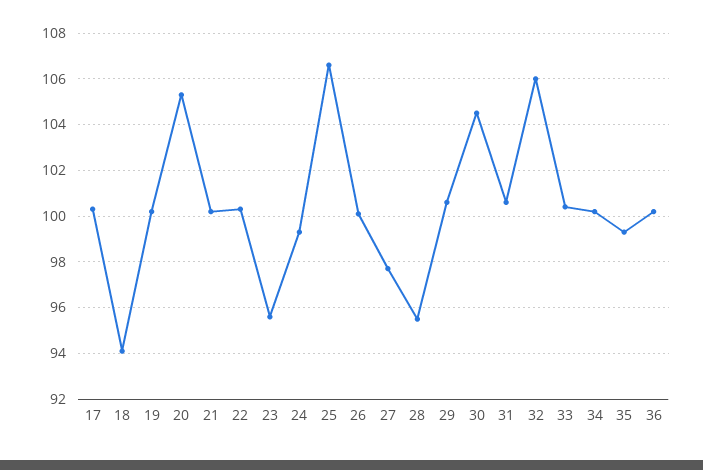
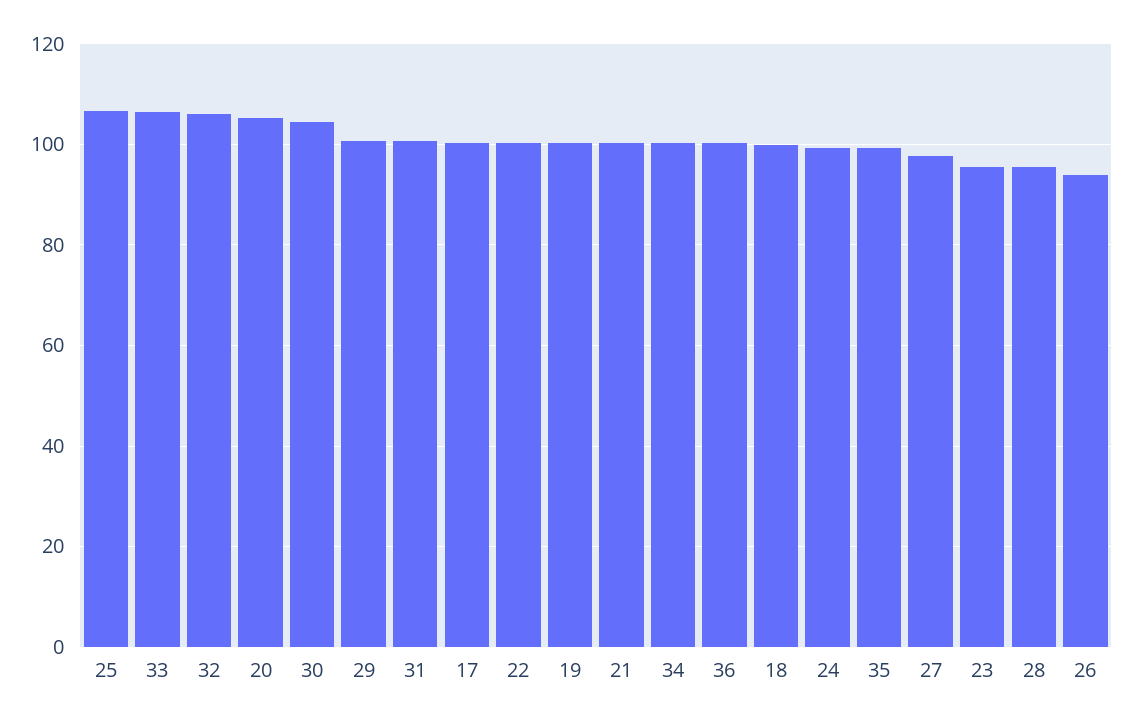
18: 94 -> 100
26: 100 -> 94
33: 100.5 -> 106

